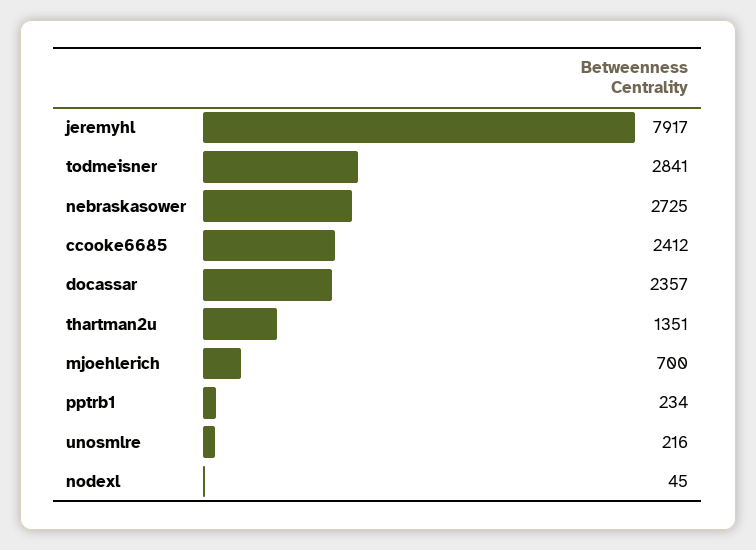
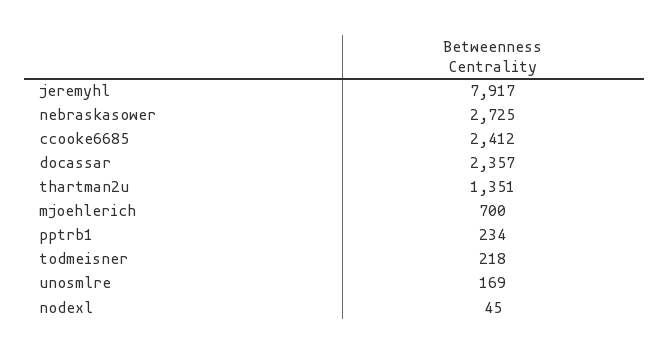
todmeisner: 2841 -> 218
unosmlre: 216 -> 169

